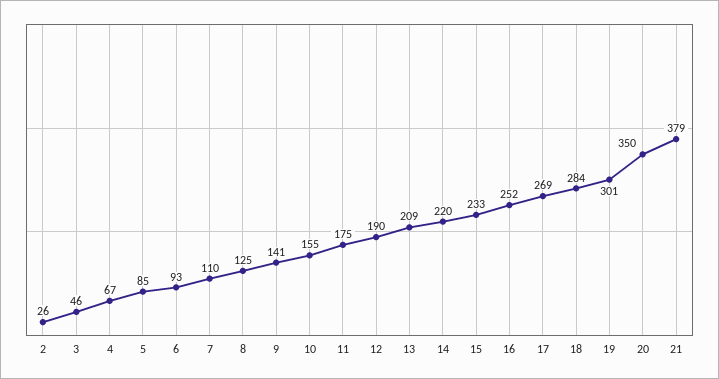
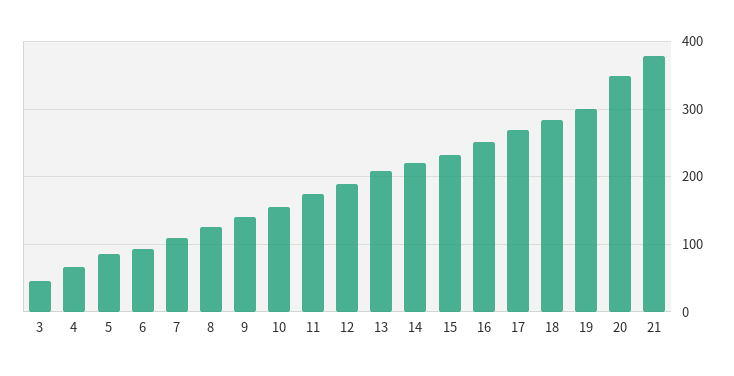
2: 26 -> none

